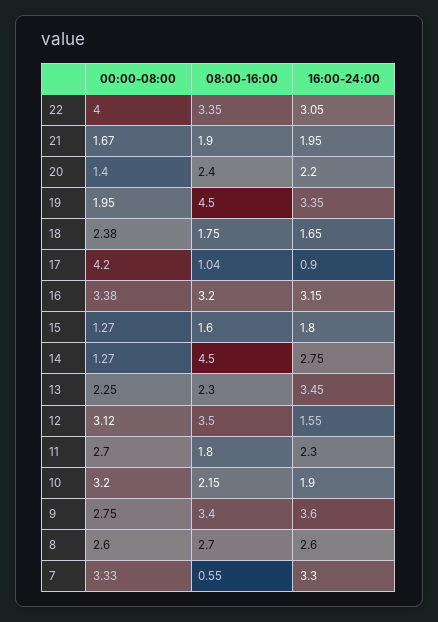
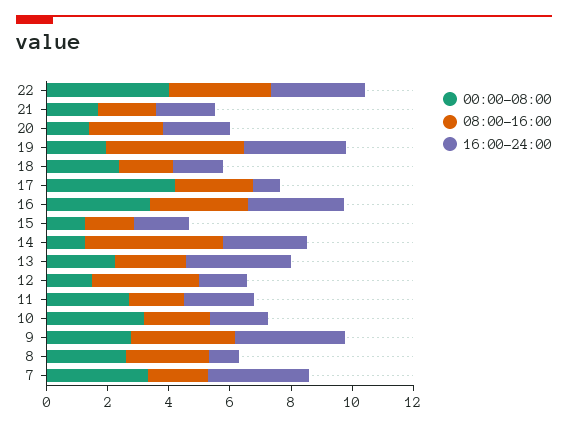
08:00-16:00, 17: 1.04 -> 2.5
00:00-08:00, 12: 3.12 -> 1.5
16:00-24:00, 8: 2.6 -> 1
08:00-16:00, 7: 0.55 -> 2

